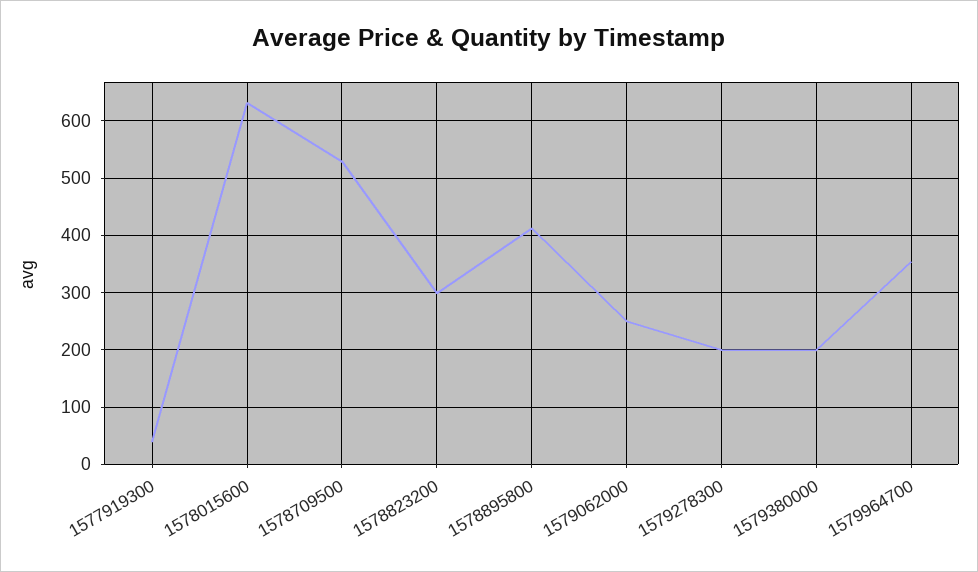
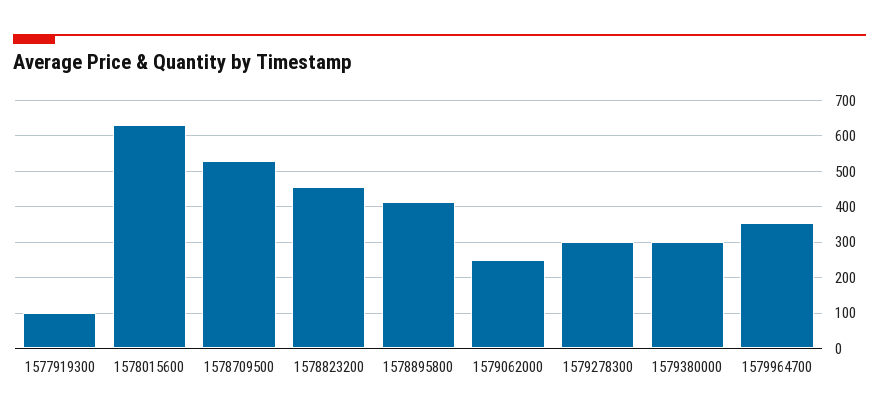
1577919300: 40 -> 100
1578823200: 300 -> 460
1579278300: 200 -> 300
1579380000: 200 -> 300

